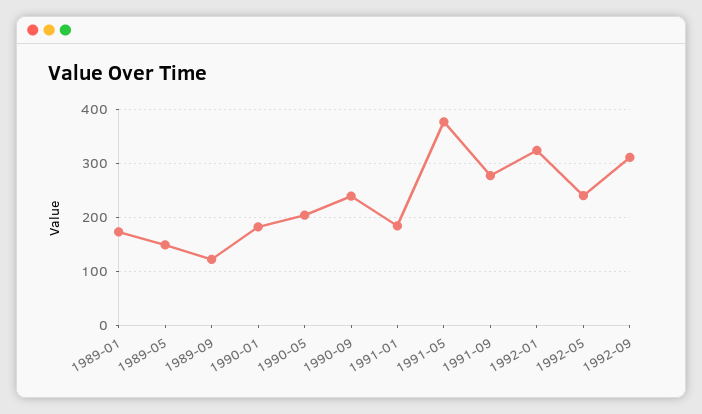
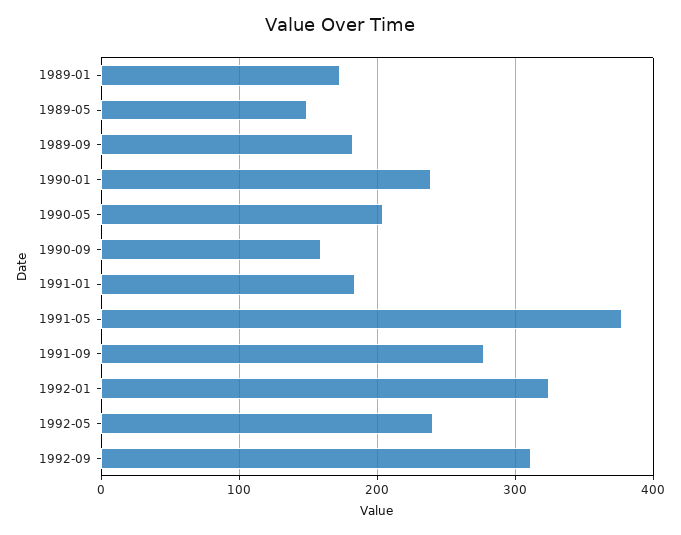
1989-09: 120 -> 180
1990-01: 180 -> 240
1990-09: 240 -> 160

